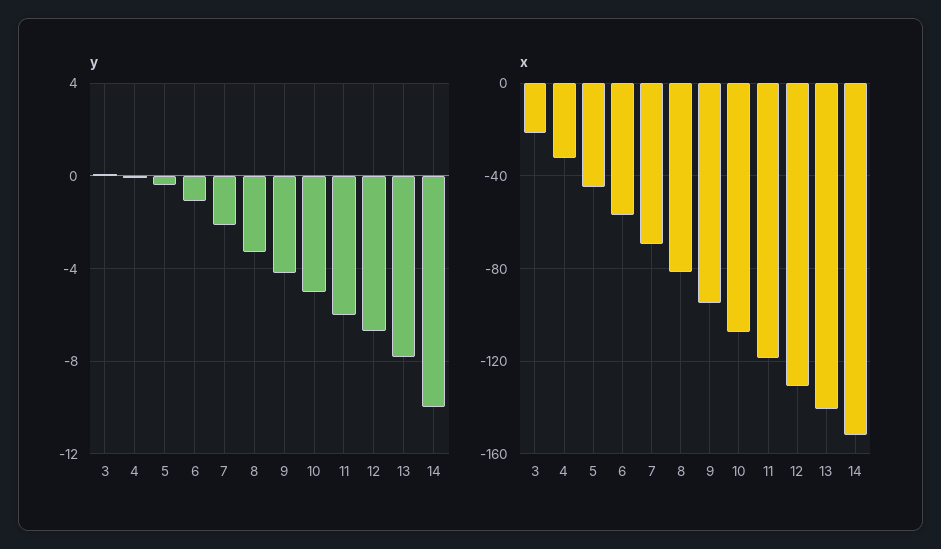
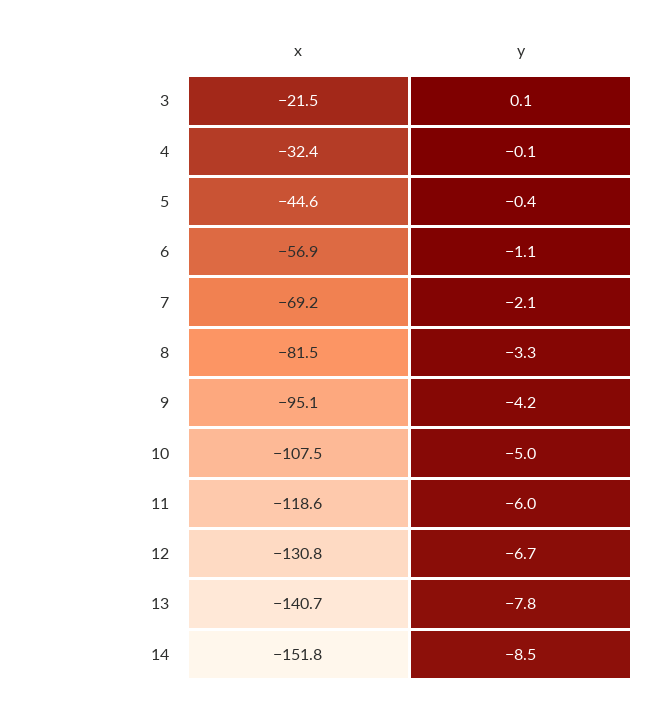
y, 14: -10 -> -8.5

